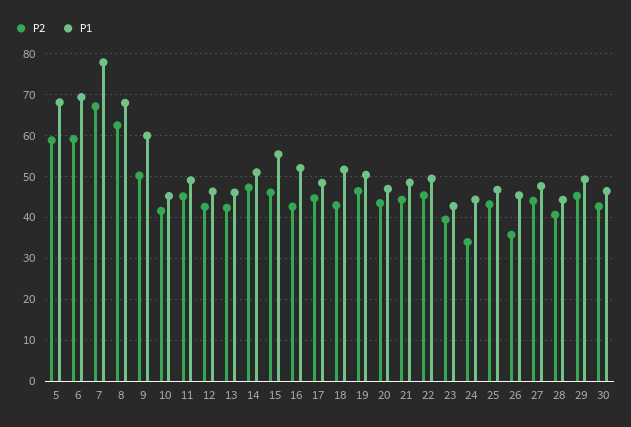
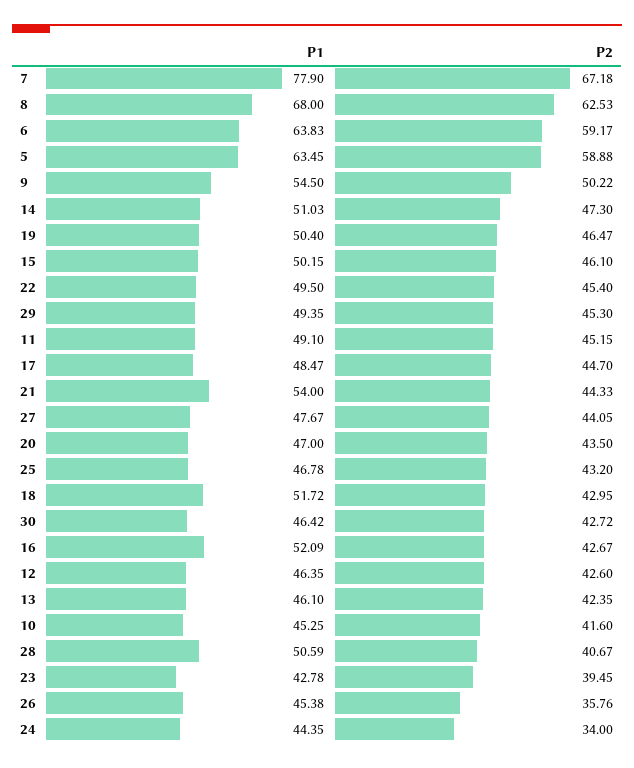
P1, 5: 68 -> 63.45
P1, 6: 70 -> 63.83
P1, 9: 60 -> 54.5
P1, 15: 56 -> 50.15
P1, 21: 48 -> 54
P1, 28: 44 -> 50.59

